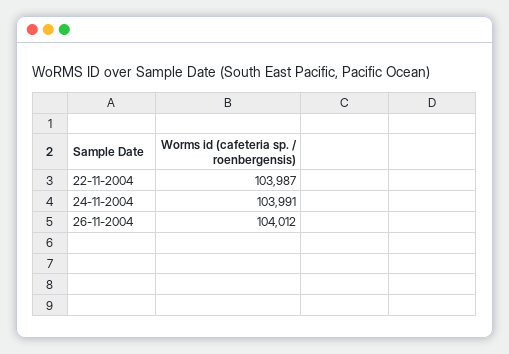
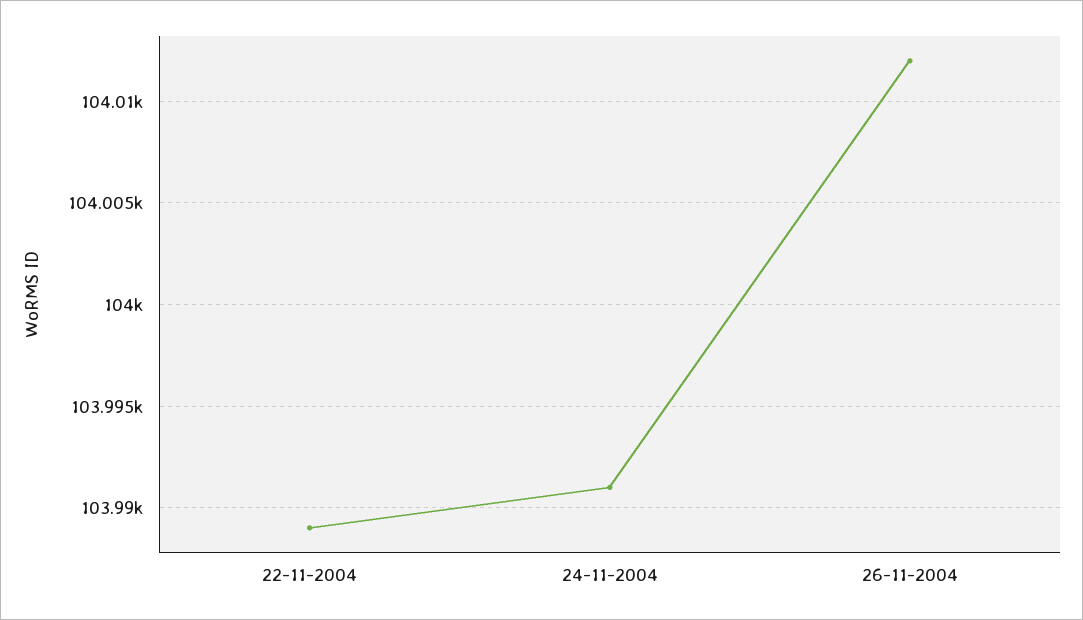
22-11-2004: 103987 -> 103989

